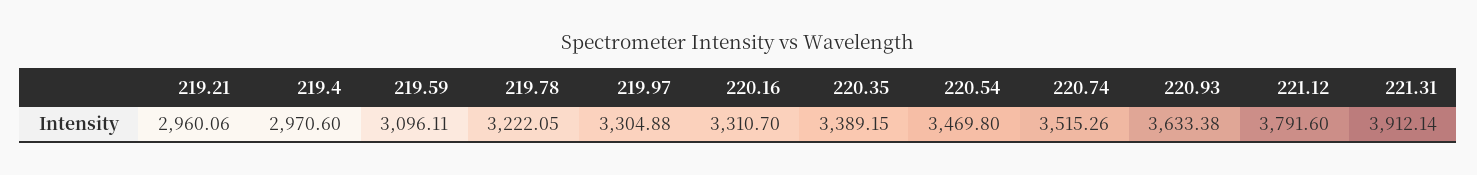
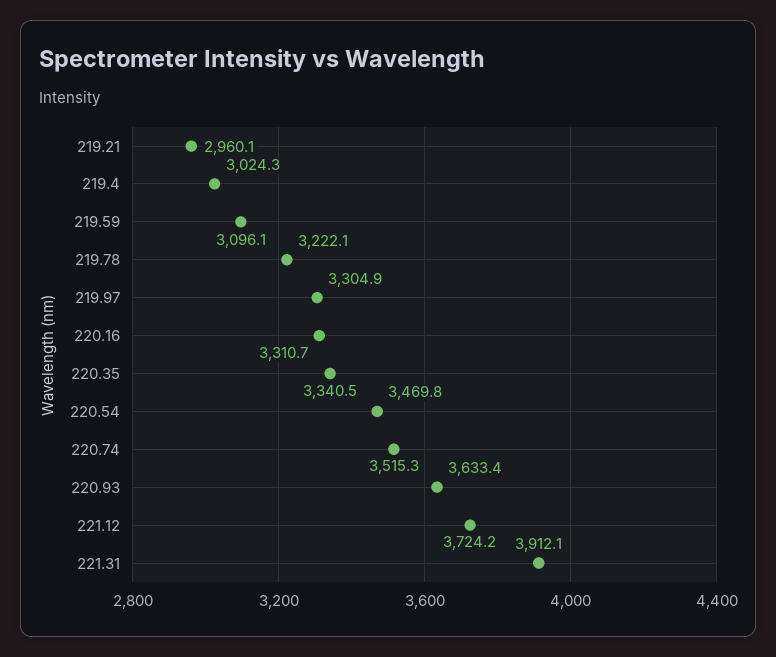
219.4: 2970.6 -> 3024.3
220.35: 3389.15 -> 3340.5
221.12: 3791.6 -> 3724.2

